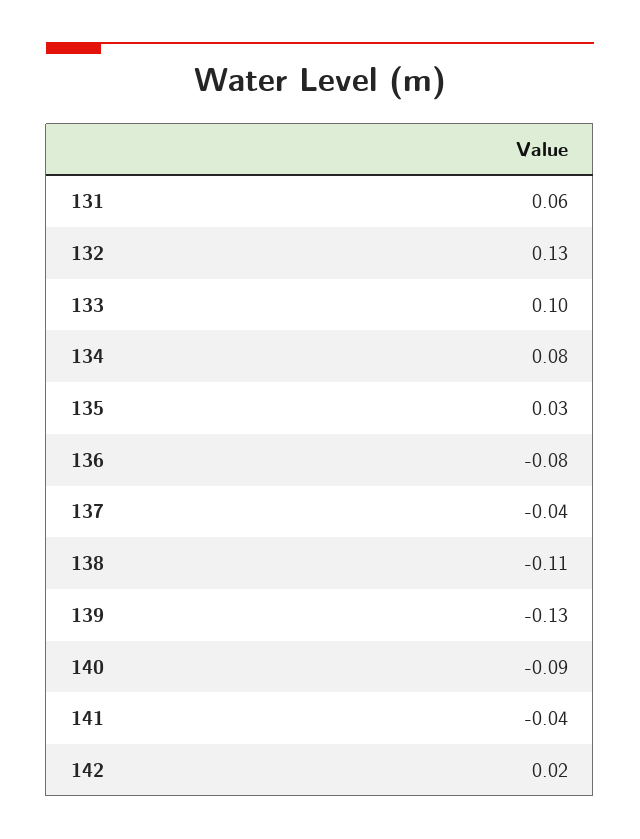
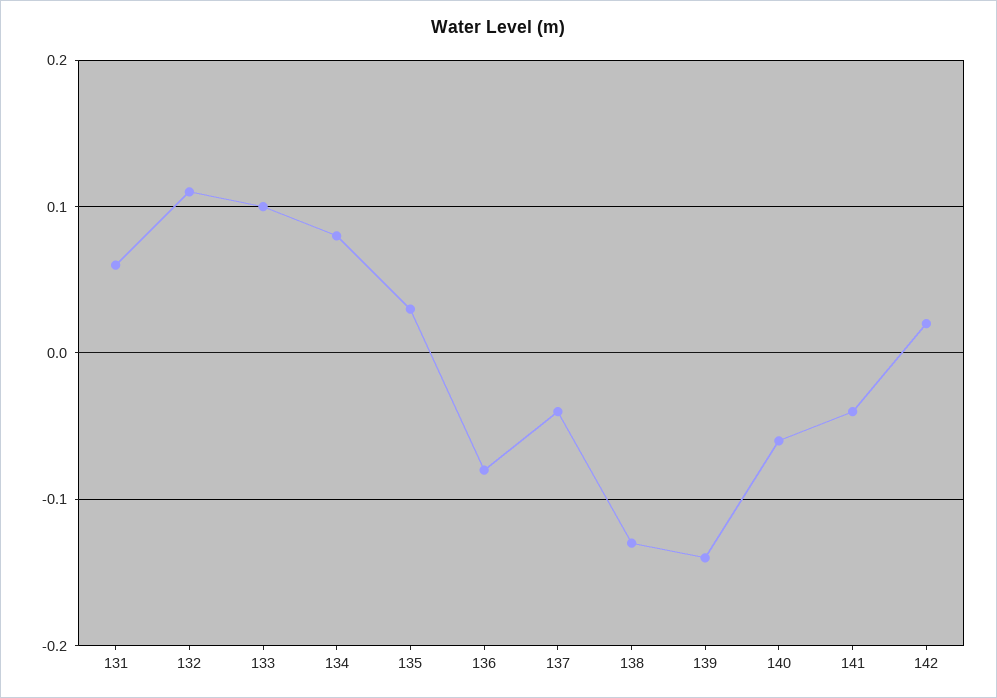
132: 0.13 -> 0.11
138: -0.11 -> -0.13
139: -0.13 -> -0.14
140: -0.09 -> -0.06

